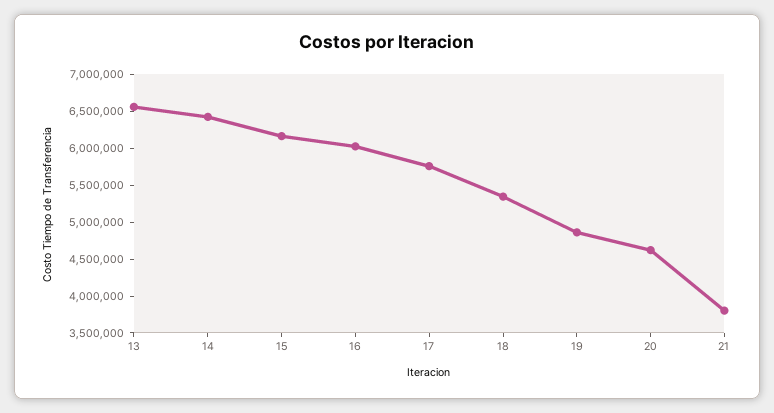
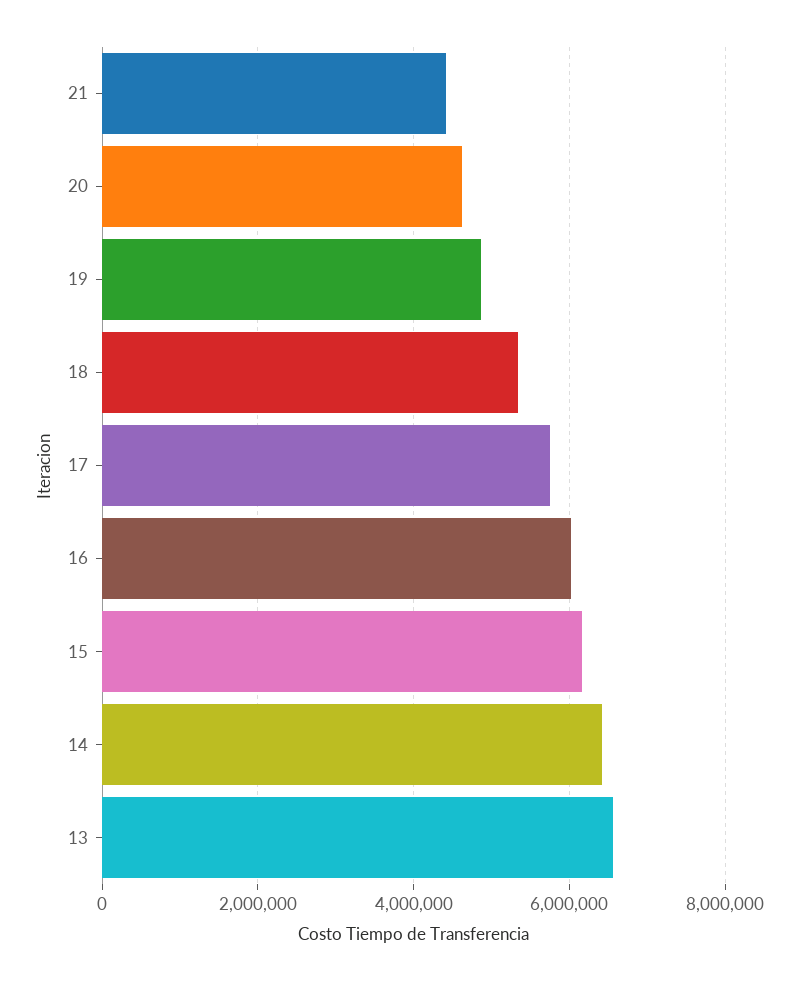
21: 3750000 -> 4400000

